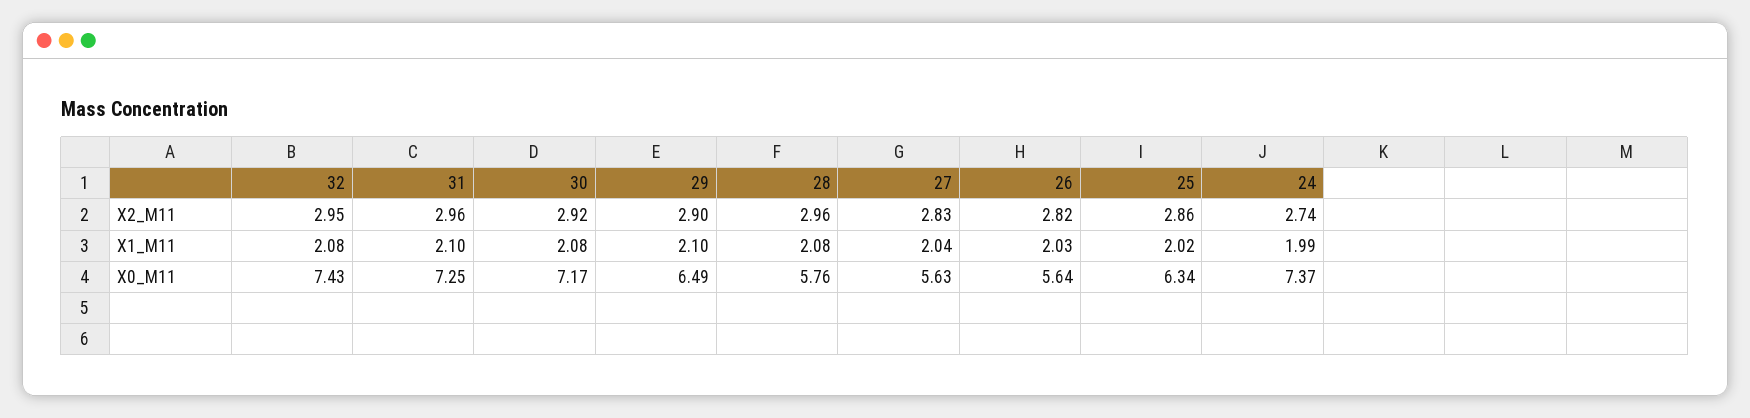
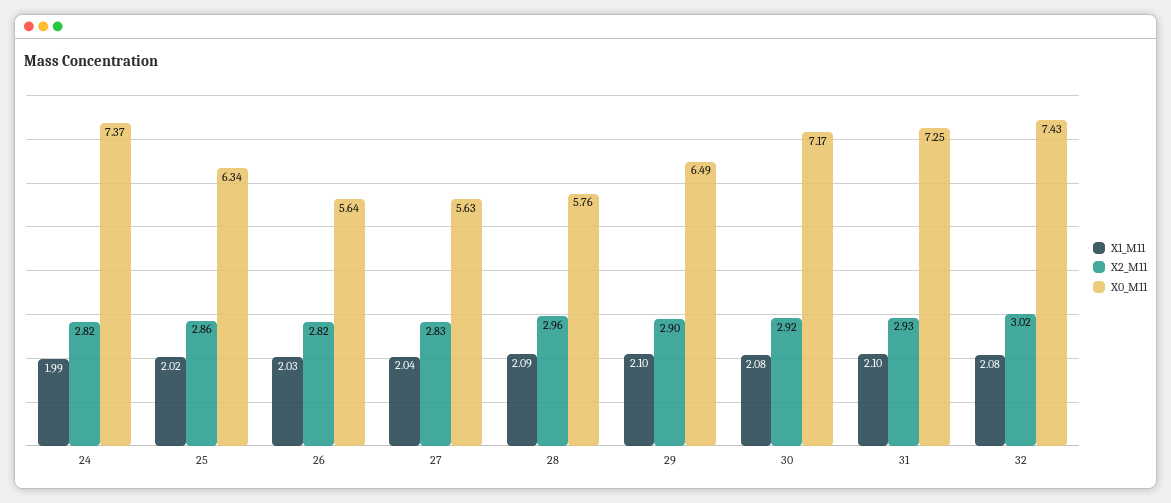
X2_M11, 32: 2.95 -> 3.02
X2_M11, 31: 2.96 -> 2.93
X2_M11, 24: 2.74 -> 2.82
X1_M11, 28: 2.08 -> 2.09

